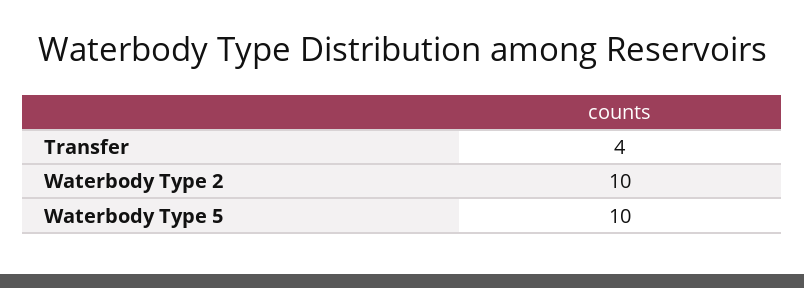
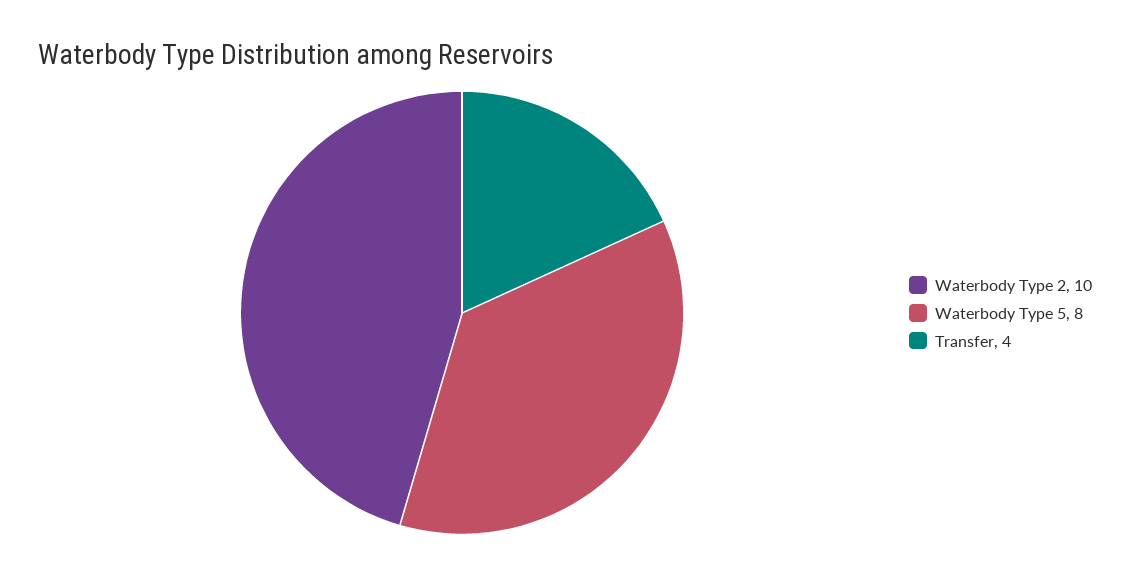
Waterbody Type 5: 10 -> 8

